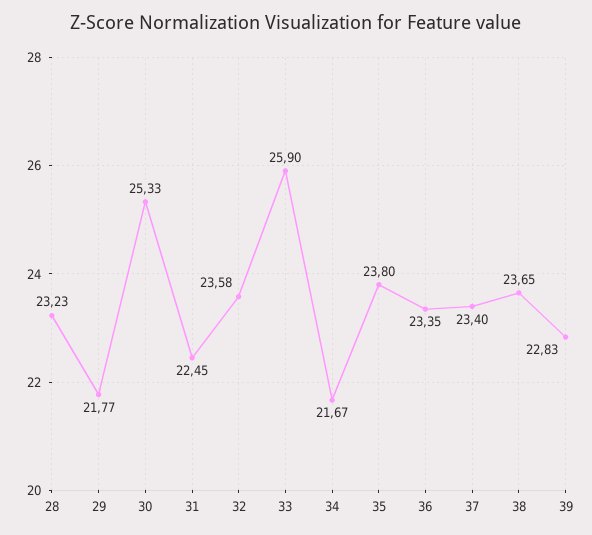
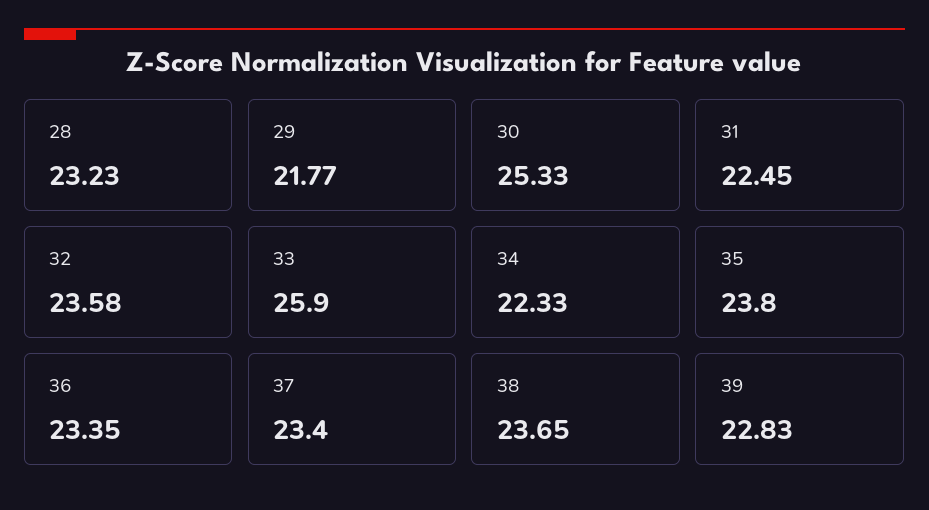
34: 21.67 -> 22.33

